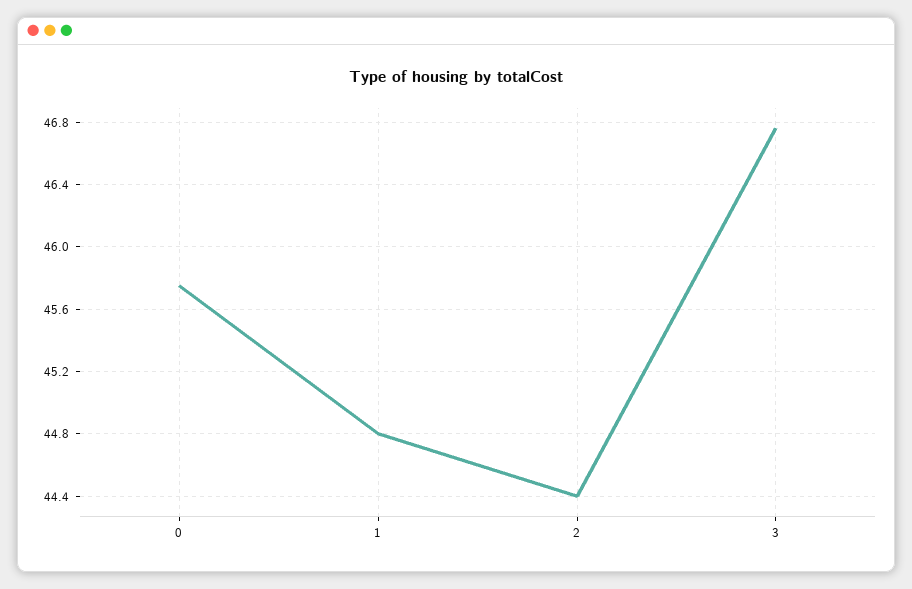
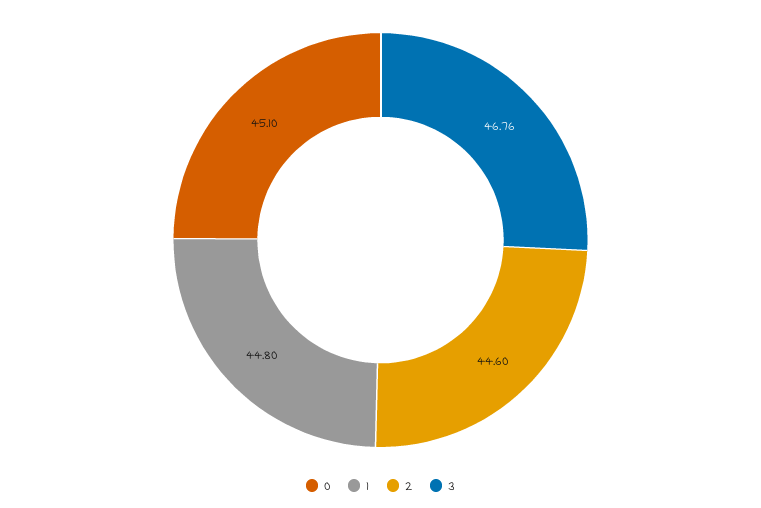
0: 45.75 -> 45.1
2: 44.4 -> 44.6

